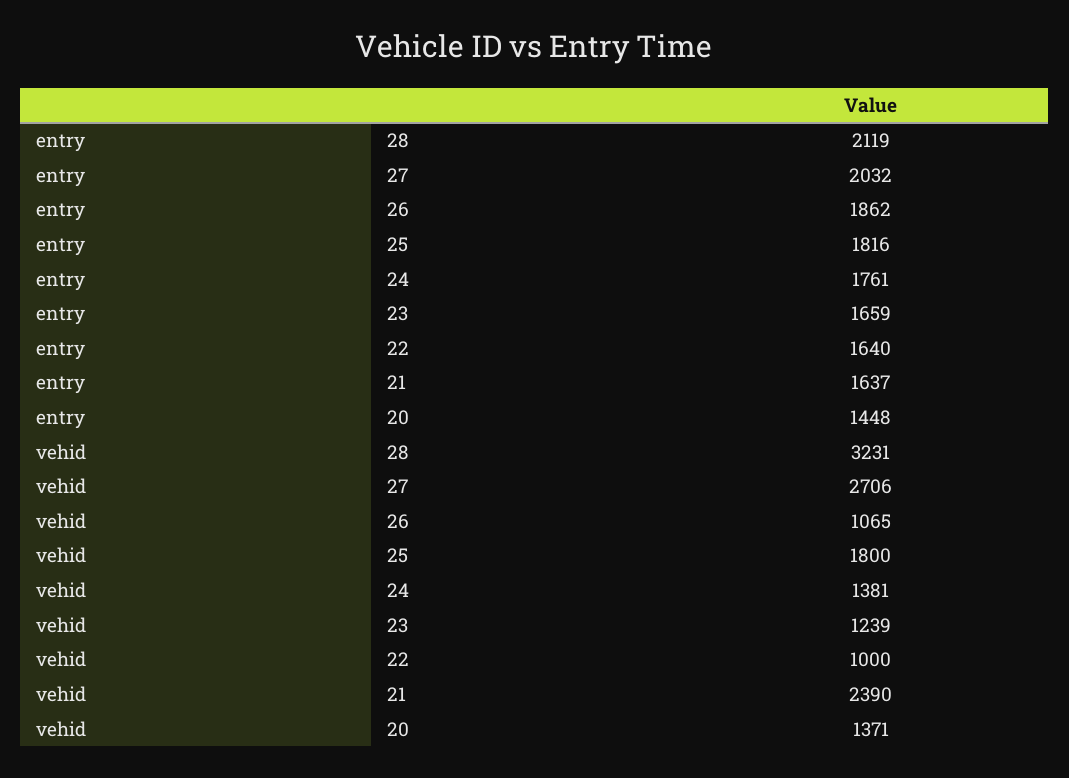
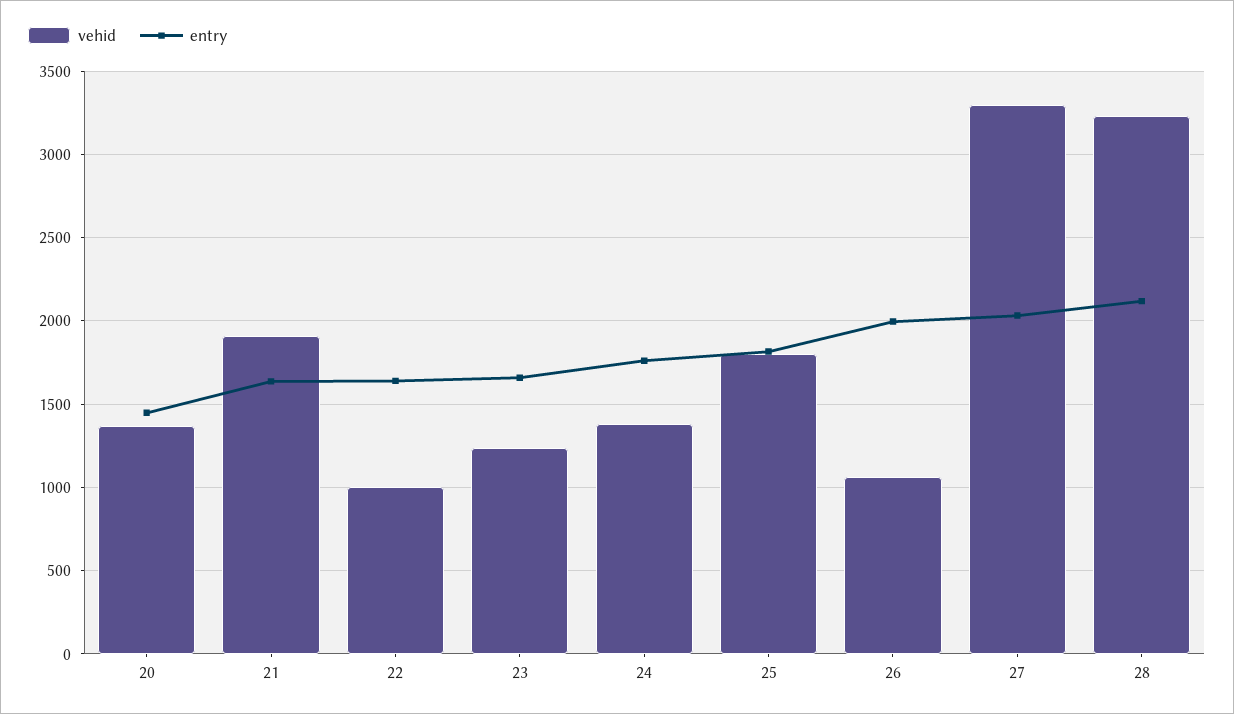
entry, 26: 1862 -> 2000
vehid, 27: 2706 -> 3300
vehid, 21: 2390 -> 1900

